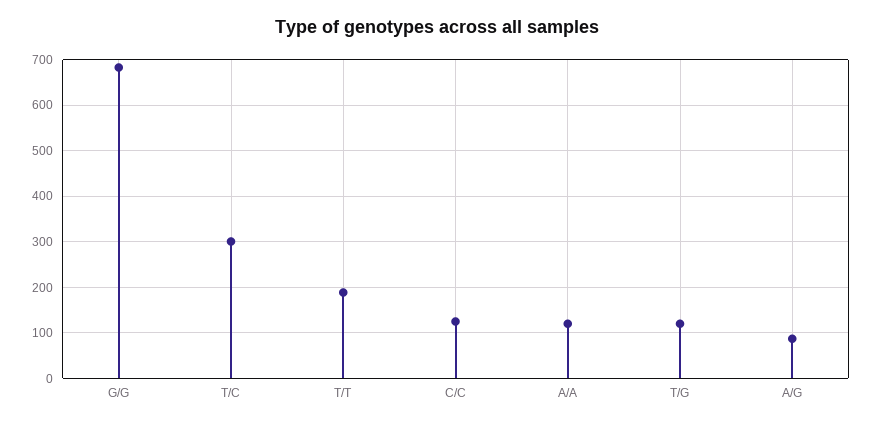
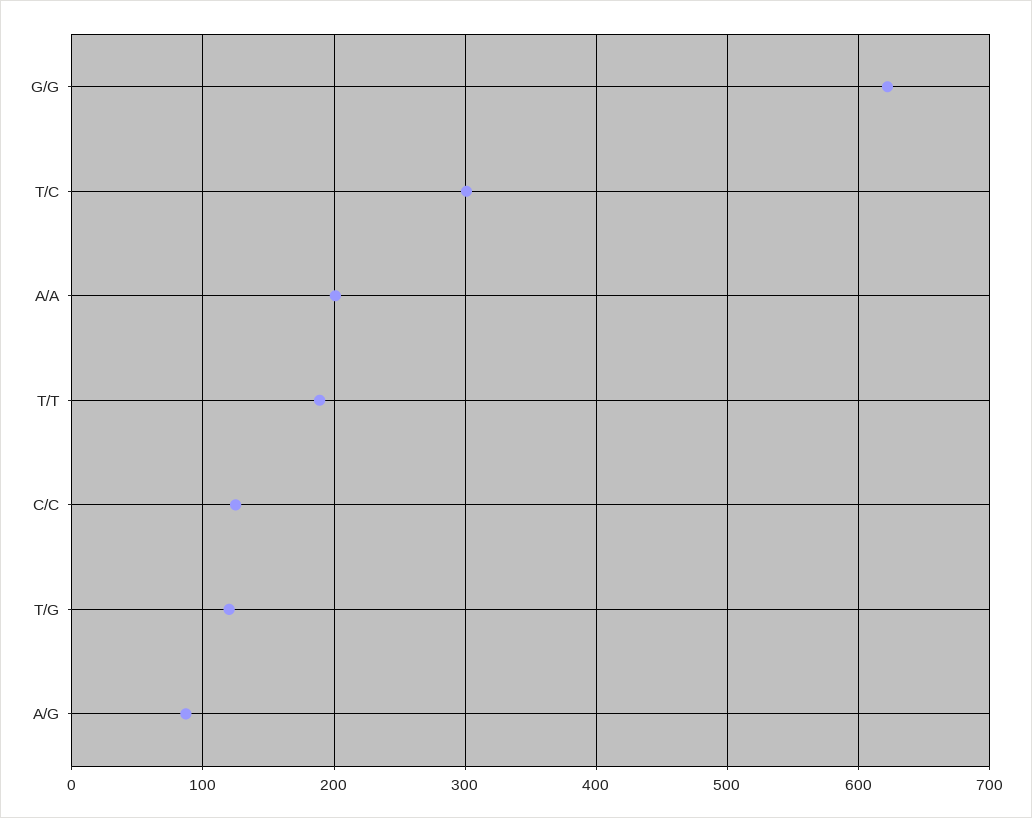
G/G: 680 -> 620
A/A: 120 -> 200

